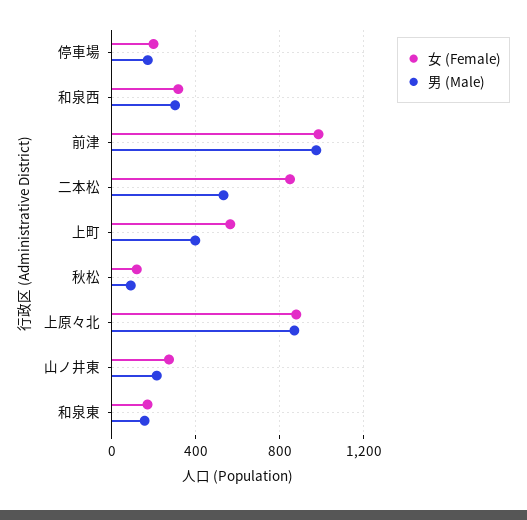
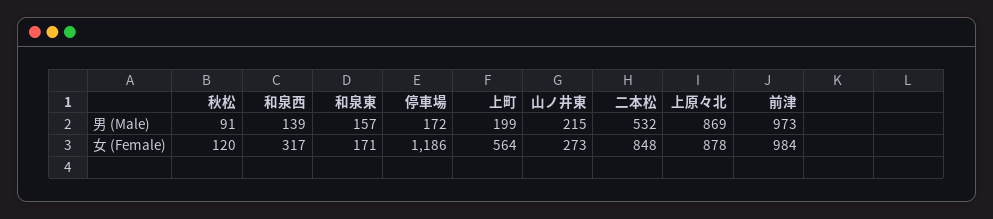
女 (Female), 停車場: 200 -> 1186
男 (Male), 和泉西: 300 -> 139
男 (Male), 上町: 400 -> 199

